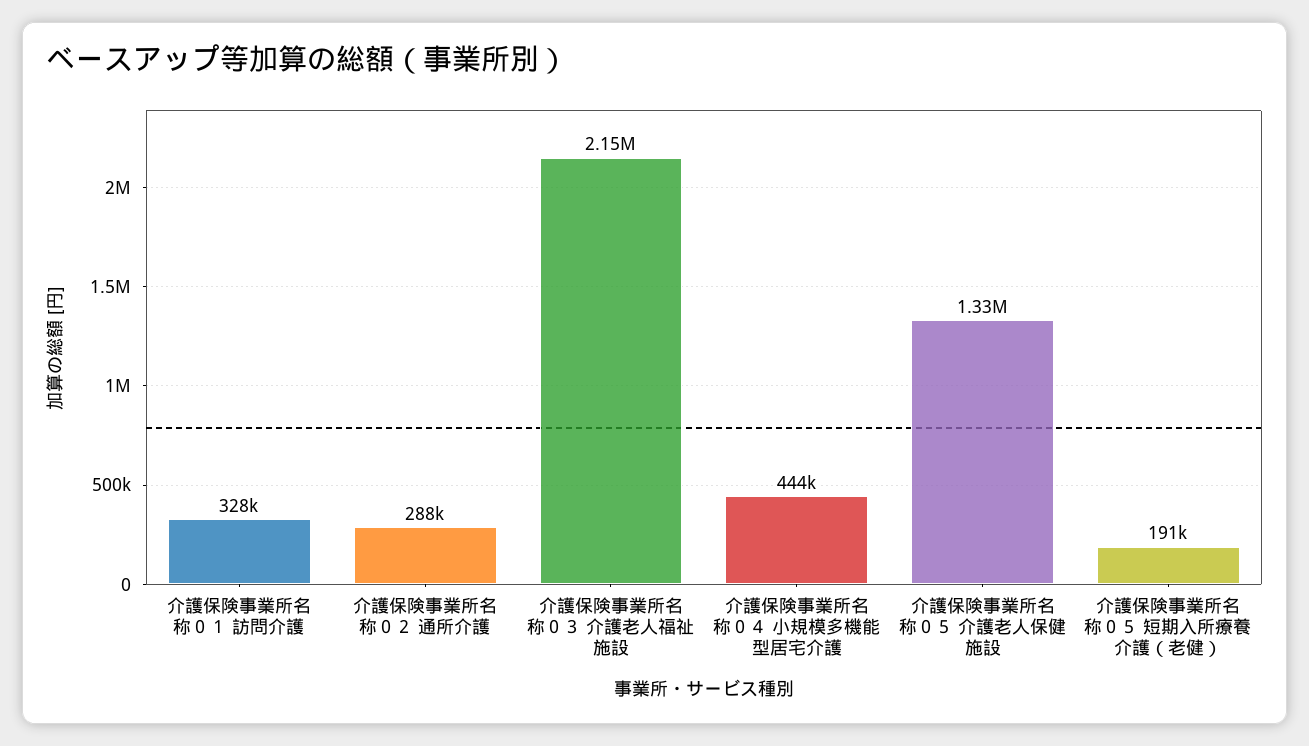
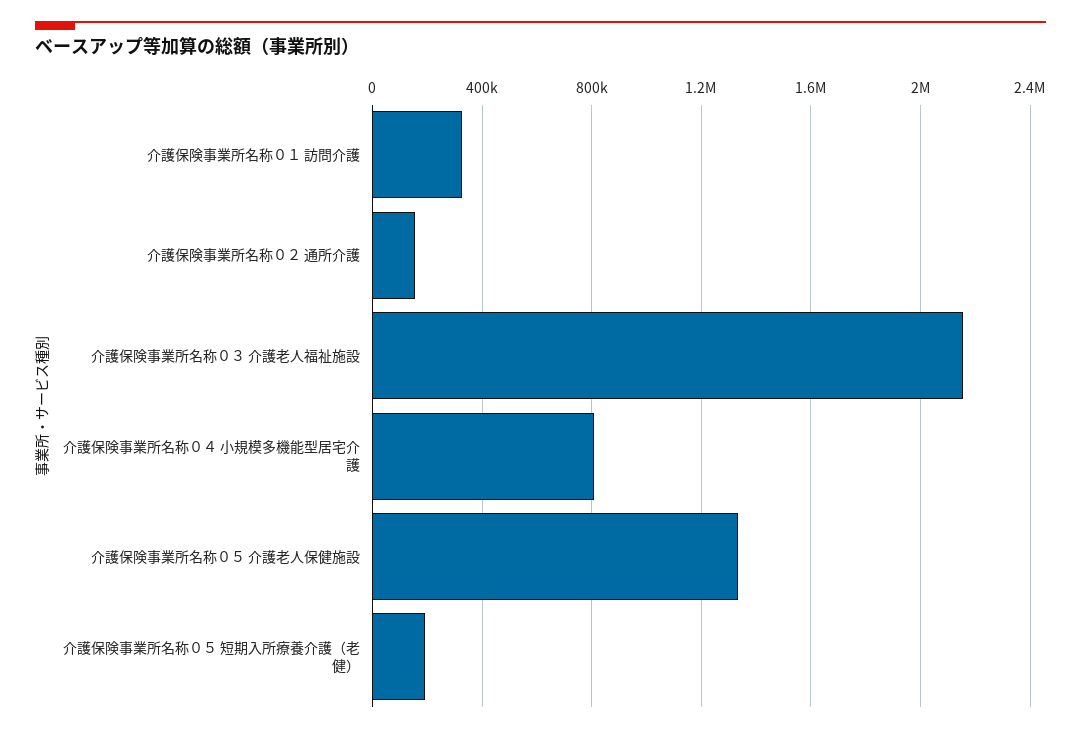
介護保険事業所名称０２ 通所介護: 288000 -> 150000
介護保険事業所名称０４ 小規模多機能型居宅介護: 444000 -> 800000

